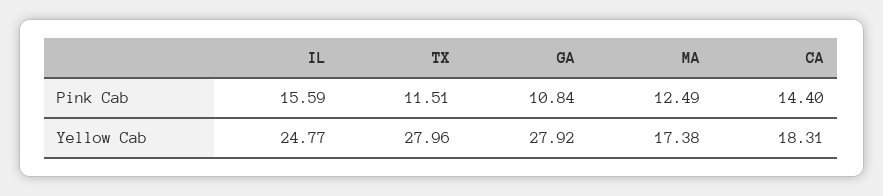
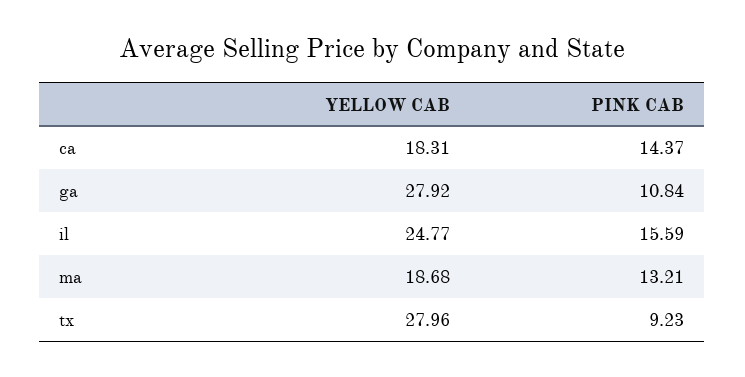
TX, Pink Cab: 11.51 -> 9.23
MA, Pink Cab: 12.49 -> 13.21
CA, Pink Cab: 14.4 -> 14.37
MA, Yellow Cab: 17.38 -> 18.68

